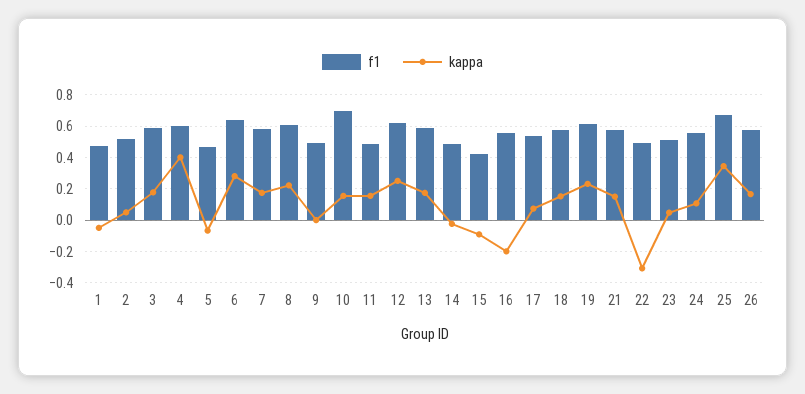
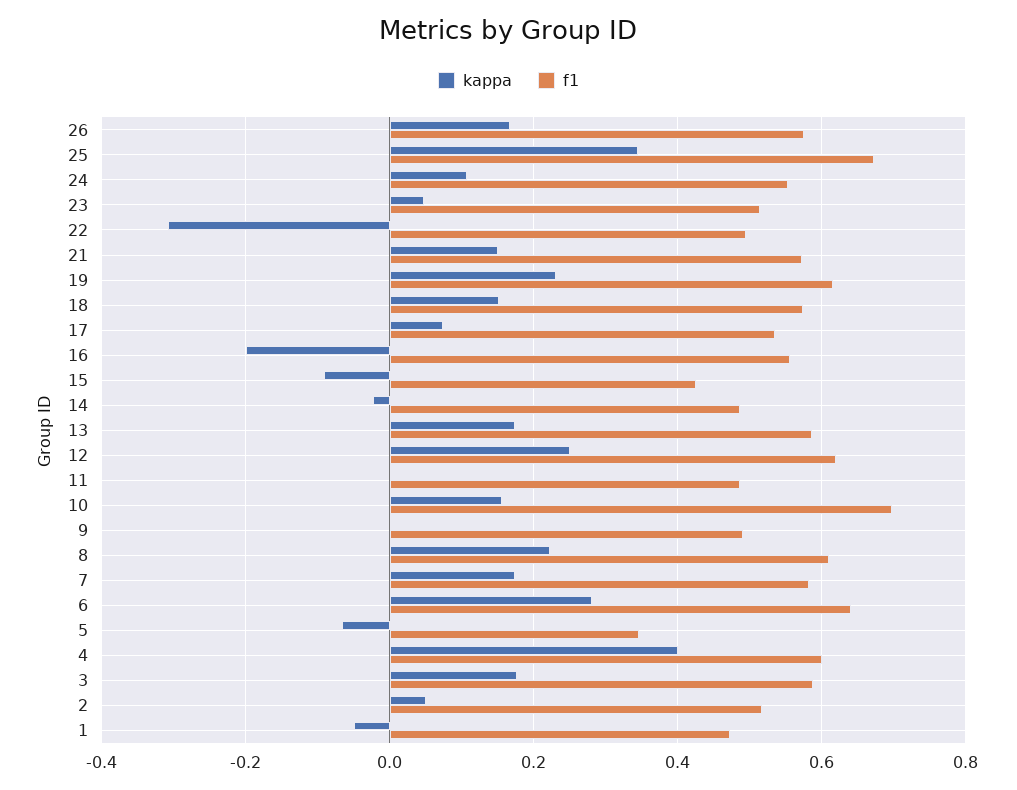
f1, 5: 0.45 -> 0.34
kappa, 11: 0.15 -> 0

